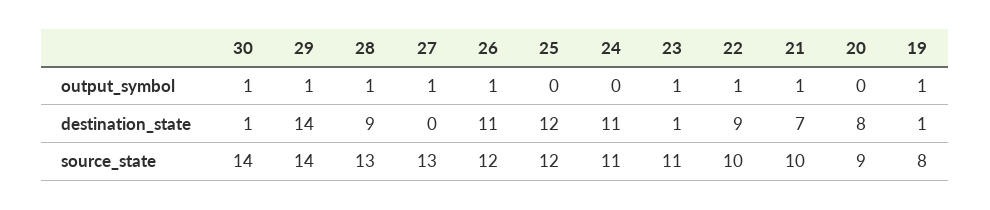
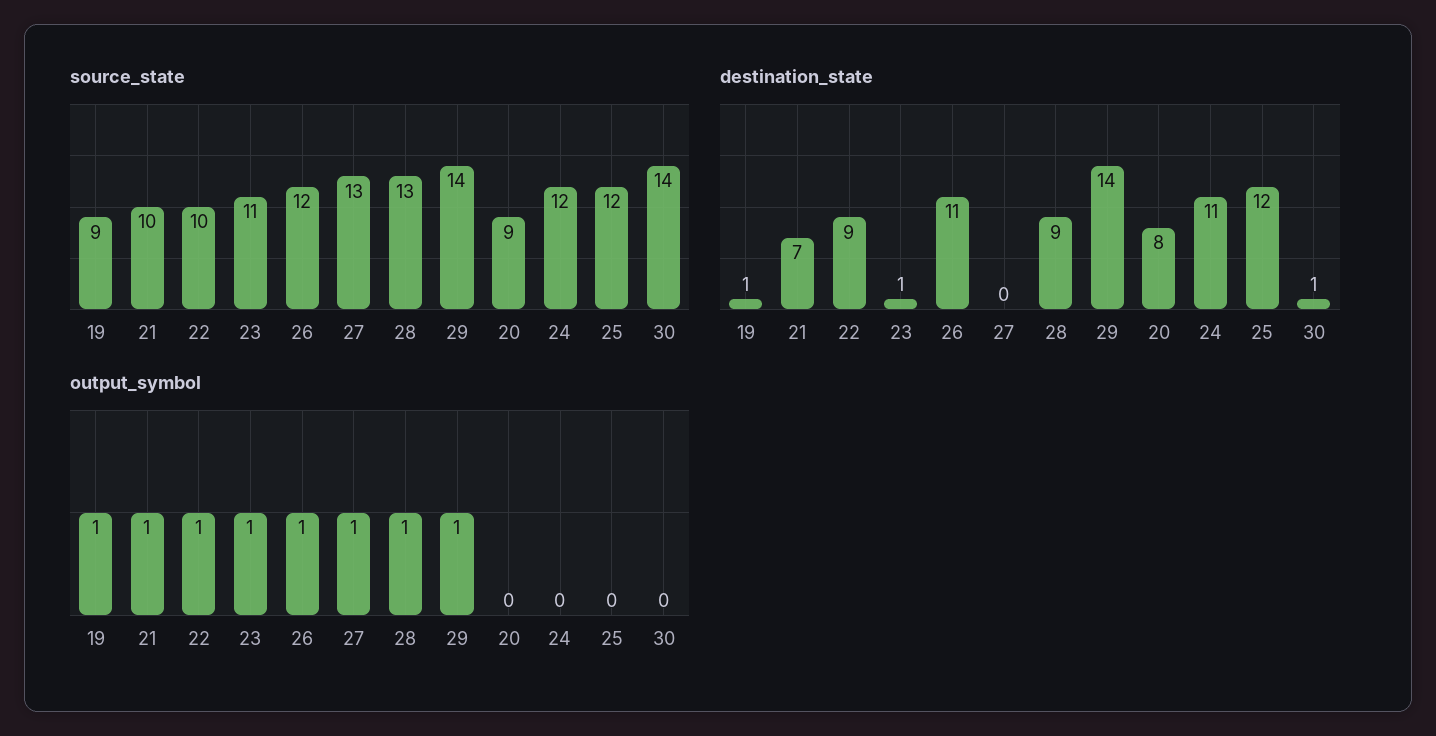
output_symbol, 30: 1 -> 0
source_state, 24: 11 -> 12
source_state, 19: 8 -> 9

